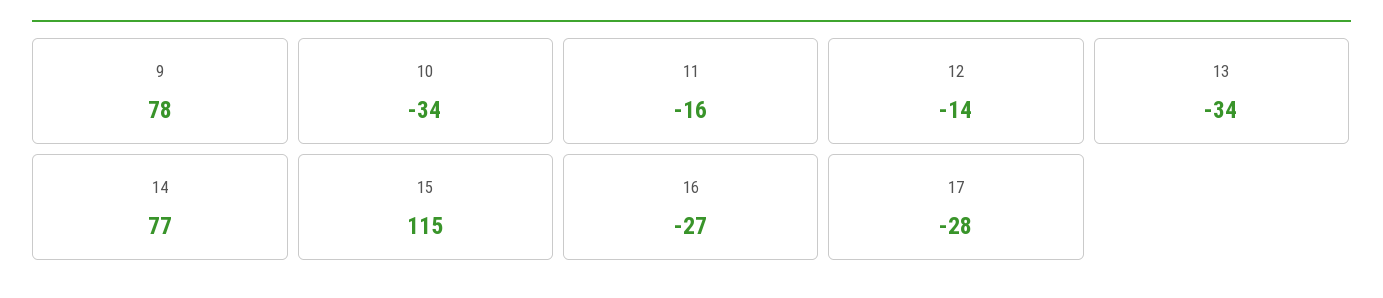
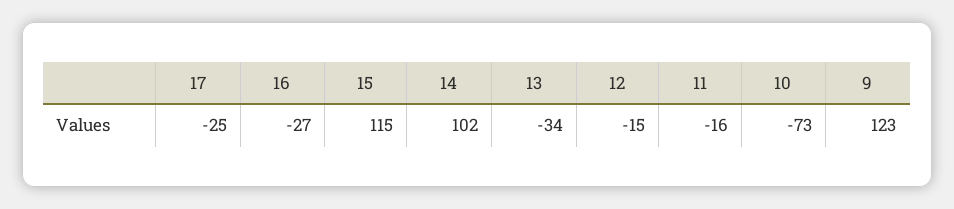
9: 78 -> 123
10: -34 -> -73
12: -14 -> -15
14: 77 -> 102
17: -28 -> -25

